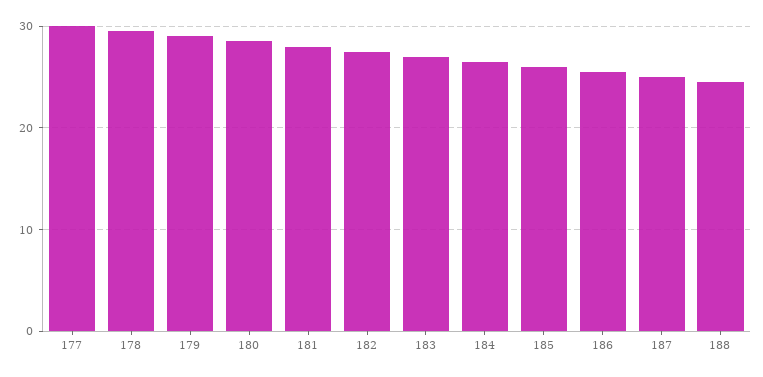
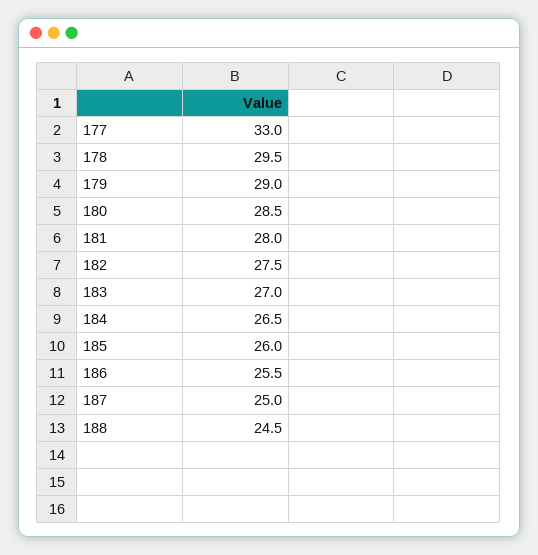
177: 30 -> 33

